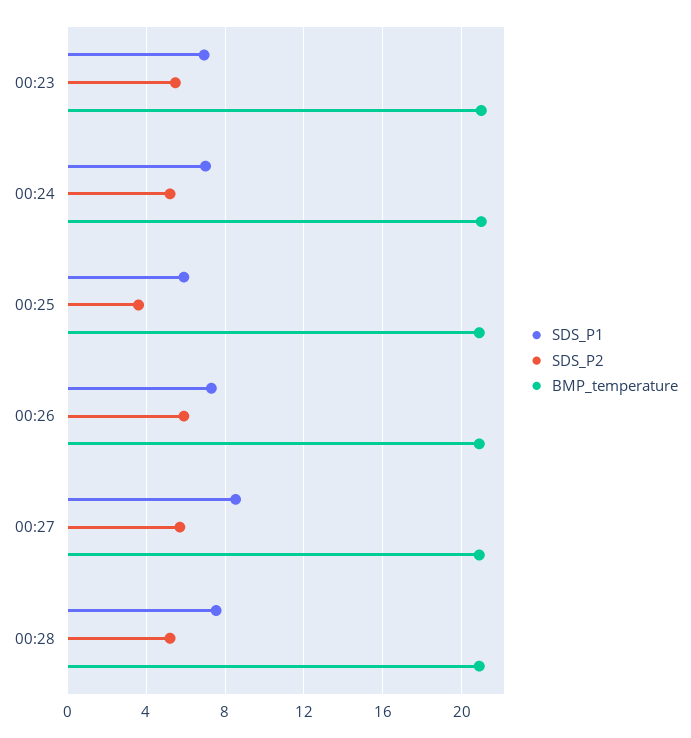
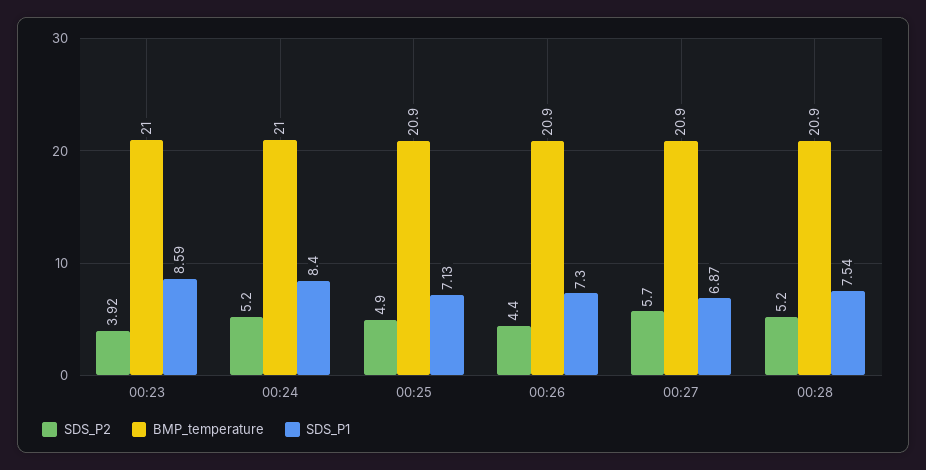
SDS_P1, 00:23: 7 -> 8.59
SDS_P2, 00:23: 5.5 -> 3.92
SDS_P1, 00:24: 7 -> 8.4
SDS_P1, 00:25: 6 -> 7.13
SDS_P2, 00:25: 3.5 -> 4.9
SDS_P2, 00:26: 6 -> 4.4
SDS_P1, 00:27: 8.5 -> 6.87

